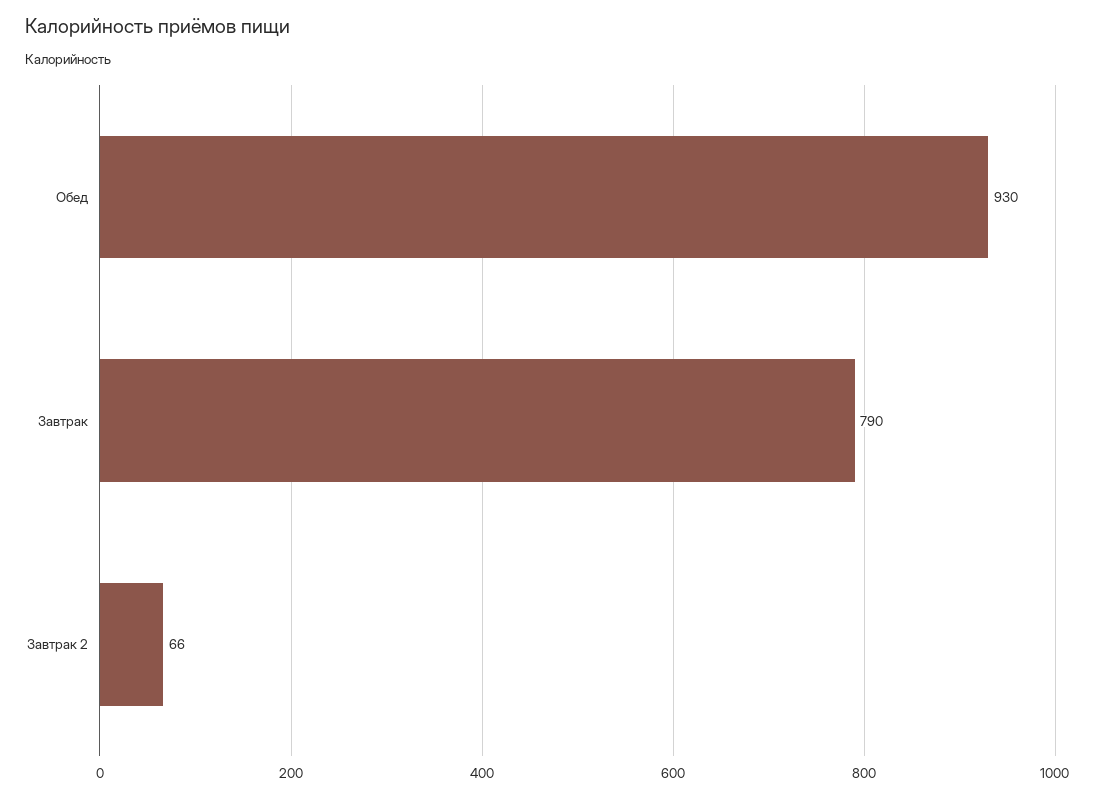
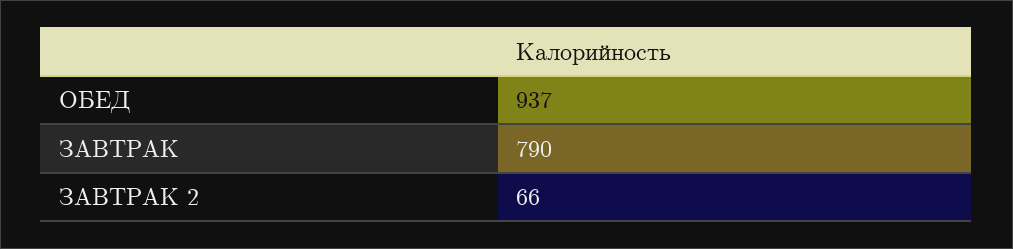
Обед: 930 -> 937

